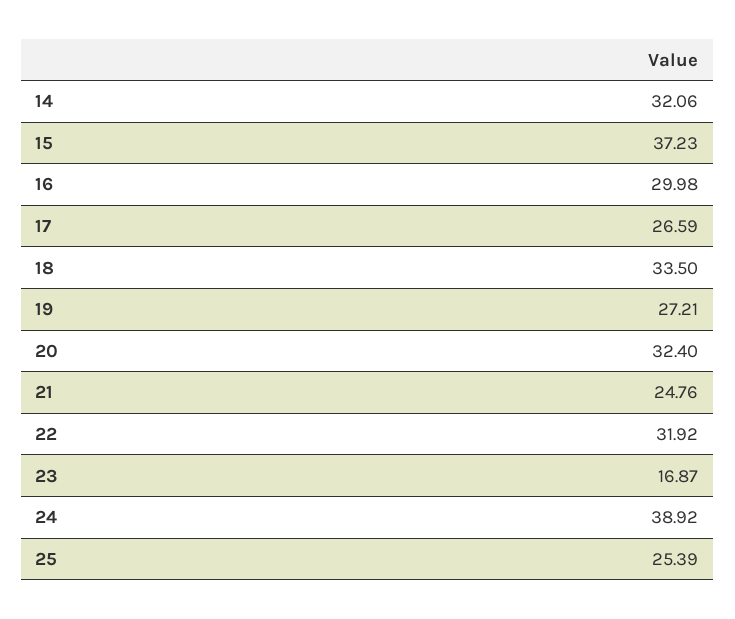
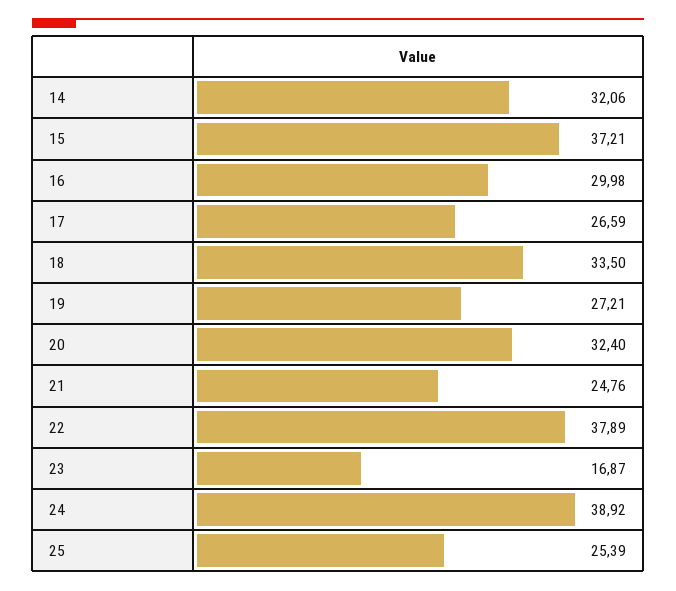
15: 37.23 -> 37.21
22: 31.92 -> 37.89

